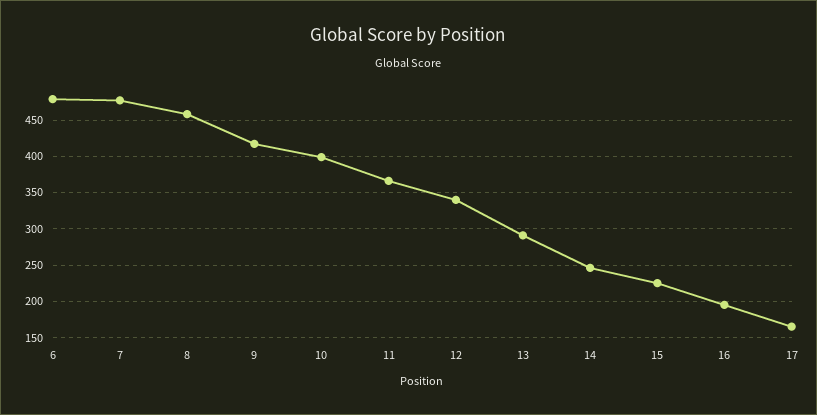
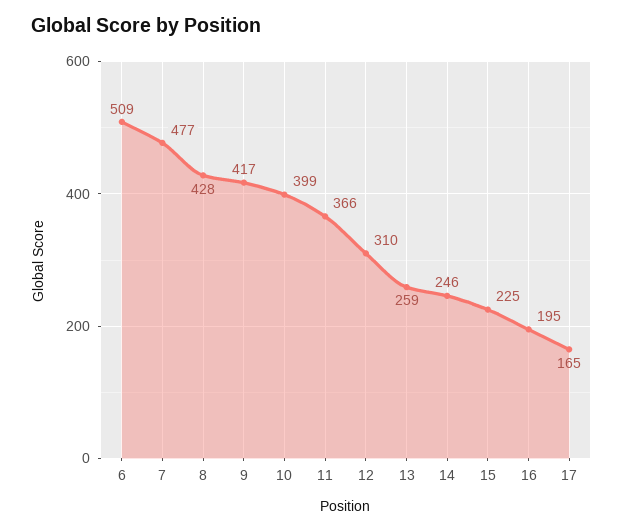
6: 480 -> 509
8: 460 -> 428
12: 340 -> 310
13: 290 -> 259

